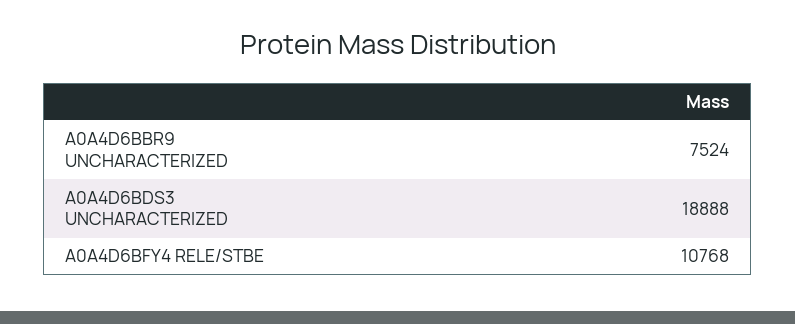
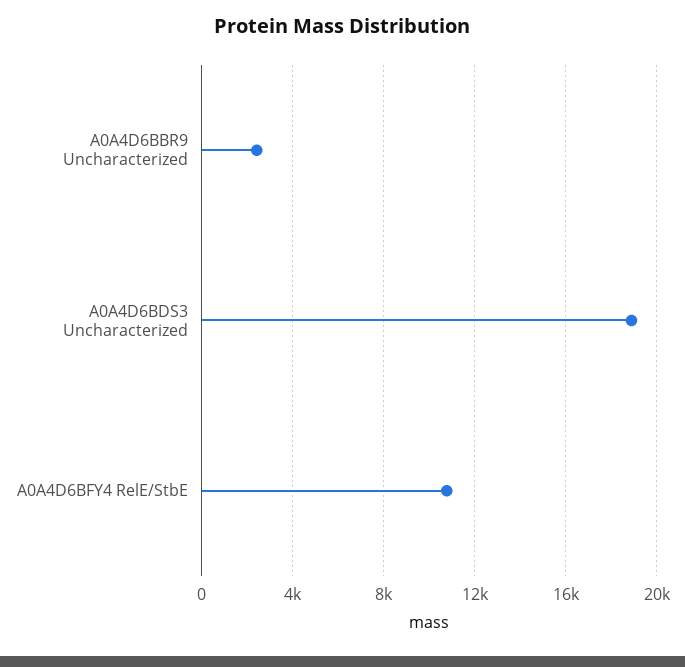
A0A4D6BBR9 UNCHARACTERIZED: 7524 -> 2500

